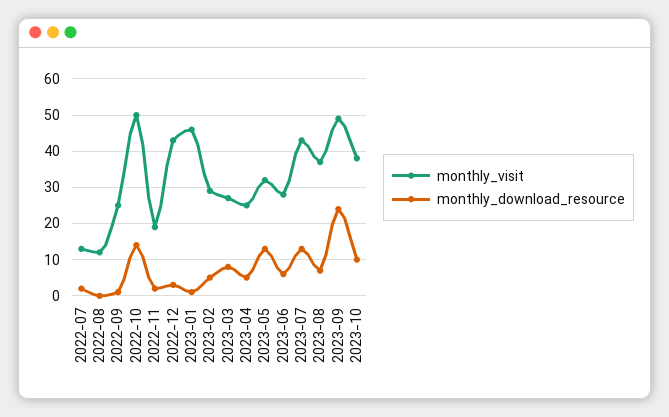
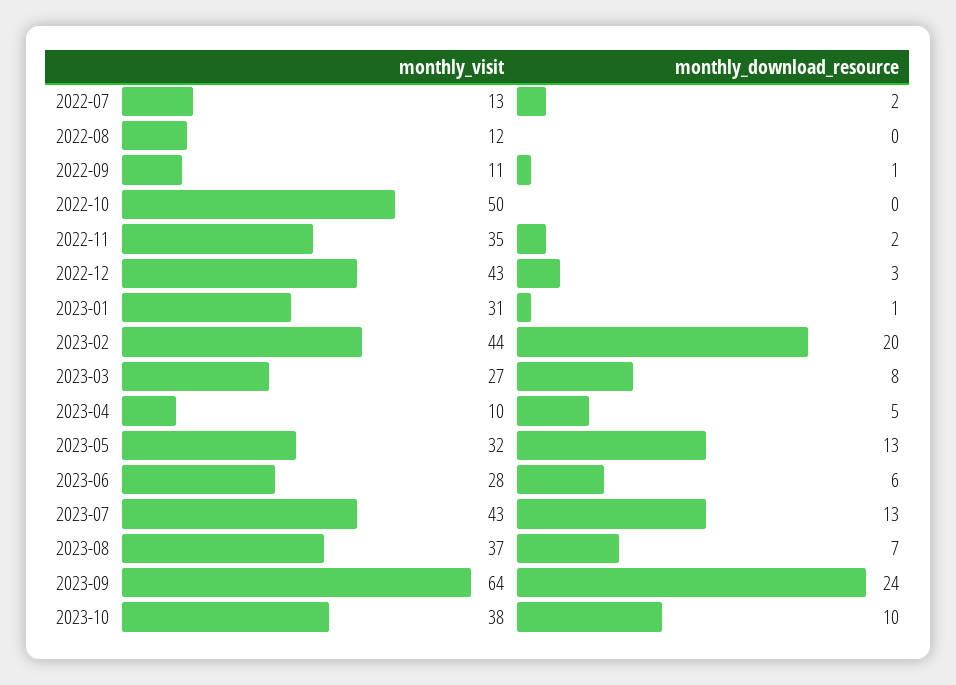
monthly_visit, 2022-09: 25 -> 11
monthly_download_resource, 2022-10: 15 -> 0
monthly_visit, 2022-11: 20 -> 35
monthly_visit, 2023-01: 45 -> 31
monthly_visit, 2023-02: 30 -> 44
monthly_download_resource, 2023-02: 5 -> 20
monthly_visit, 2023-04: 25 -> 10
monthly_visit, 2023-09: 50 -> 64

